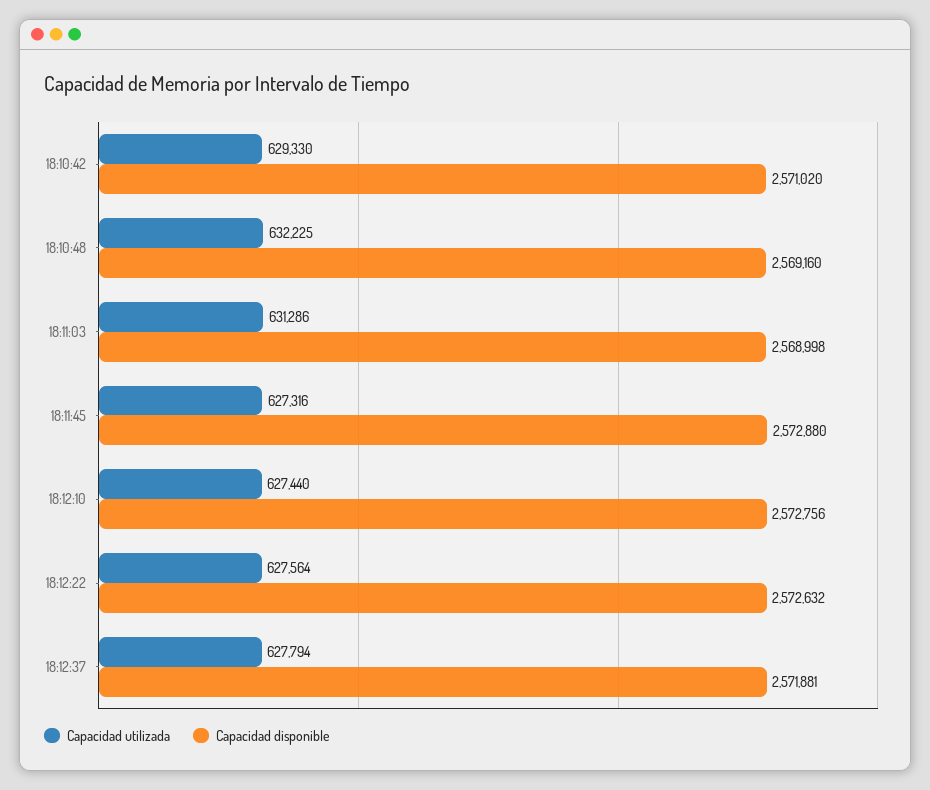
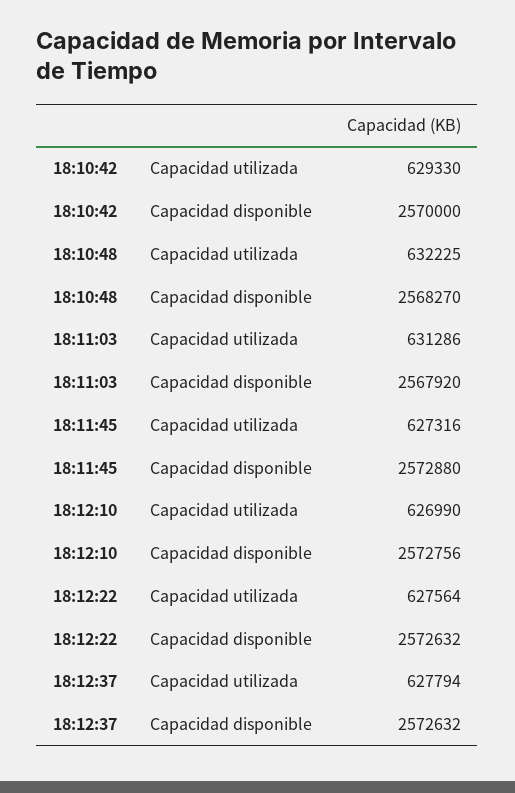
Capacidad disponible, 18:10:42: 2571020 -> 2570000
Capacidad disponible, 18:10:48: 2569160 -> 2568270
Capacidad disponible, 18:11:03: 2568998 -> 2567920
Capacidad utilizada, 18:12:10: 627440 -> 626990
Capacidad disponible, 18:12:37: 2571881 -> 2572632

